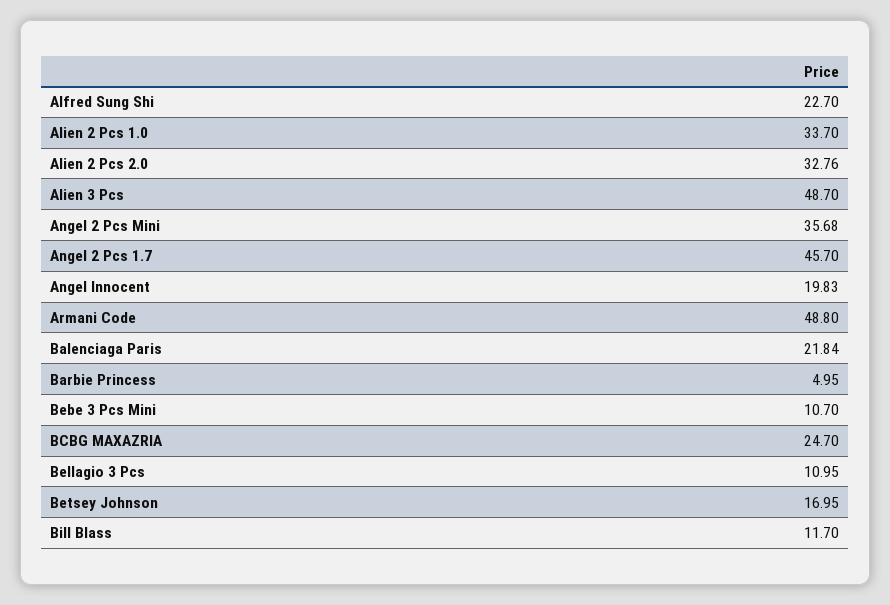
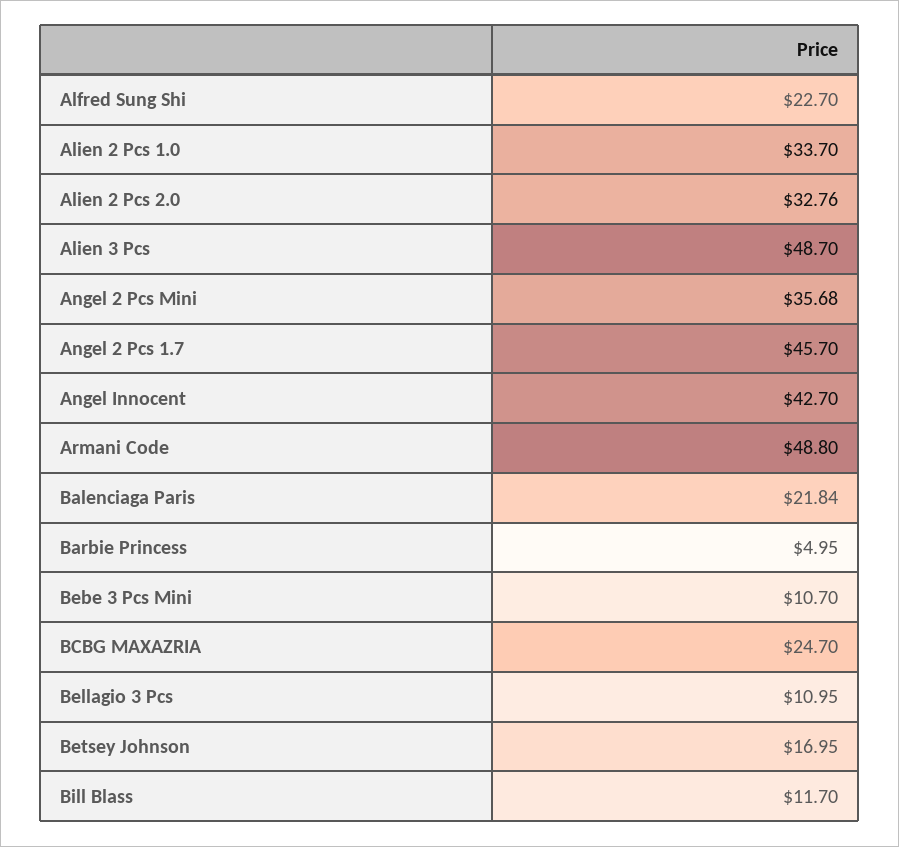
Angel Innocent: 19.83 -> 42.7

